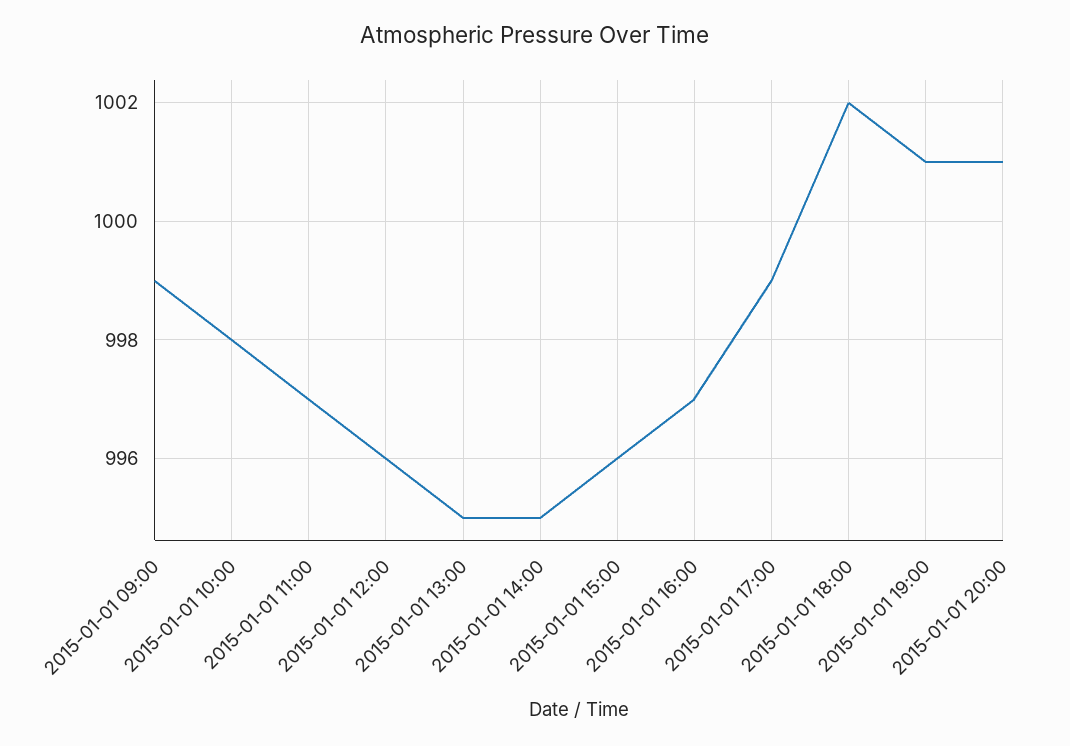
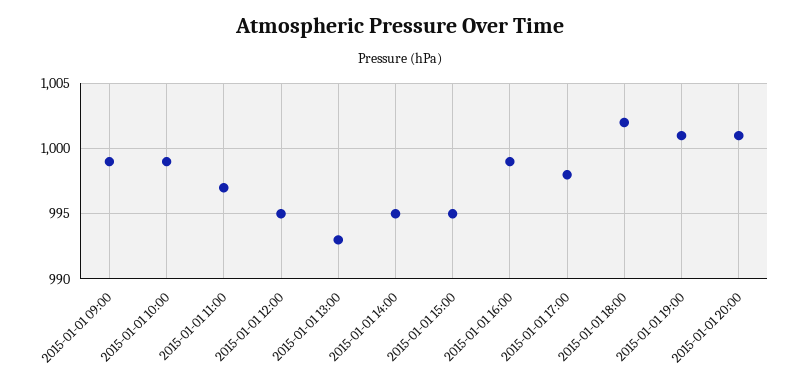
2015-01-01 10:00: 998 -> 999
2015-01-01 12:00: 996 -> 995
2015-01-01 13:00: 995 -> 993
2015-01-01 15:00: 996 -> 995
2015-01-01 16:00: 997 -> 999
2015-01-01 17:00: 999 -> 998

